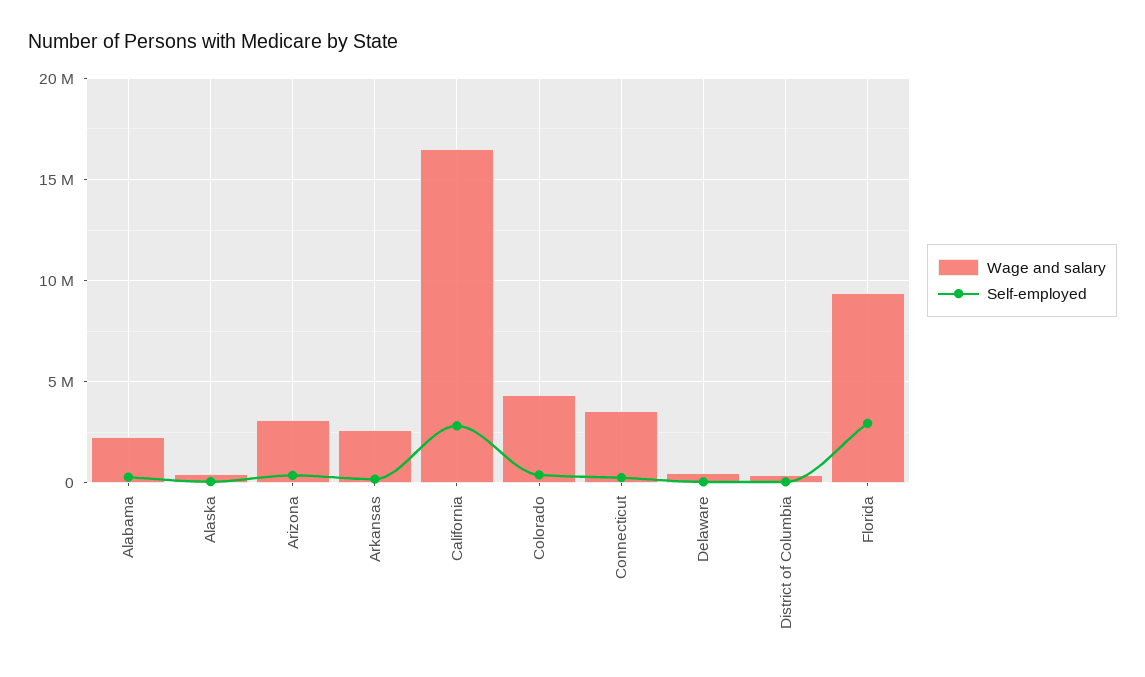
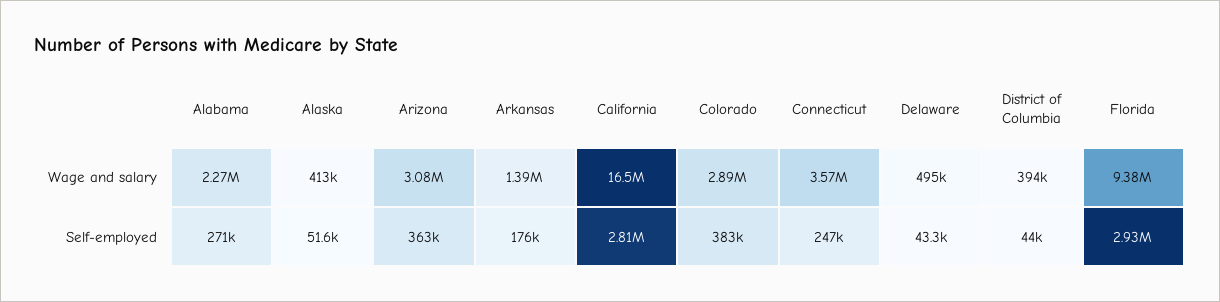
Wage and salary, Arkansas: 2500000 -> 1390000
Wage and salary, Colorado: 4500000 -> 2890000

